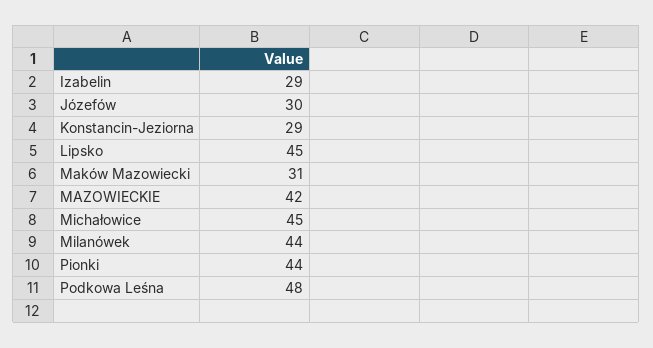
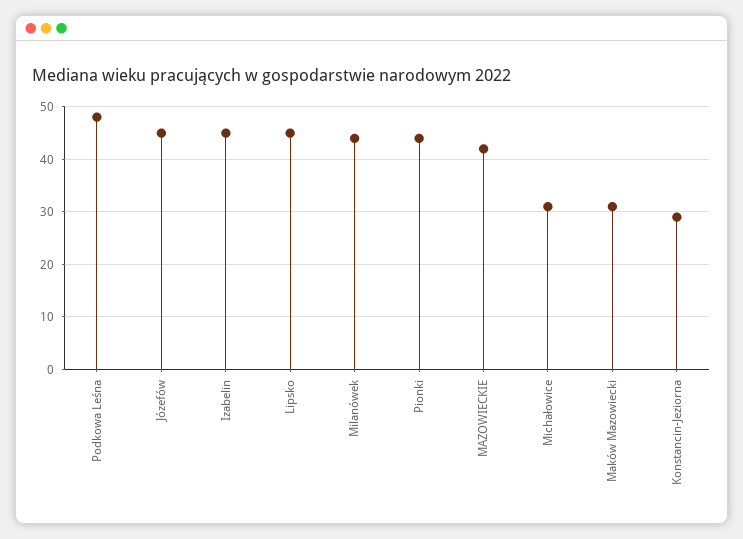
Izabelin: 29 -> 45
Józefów: 30 -> 45
Michałowice: 45 -> 30

